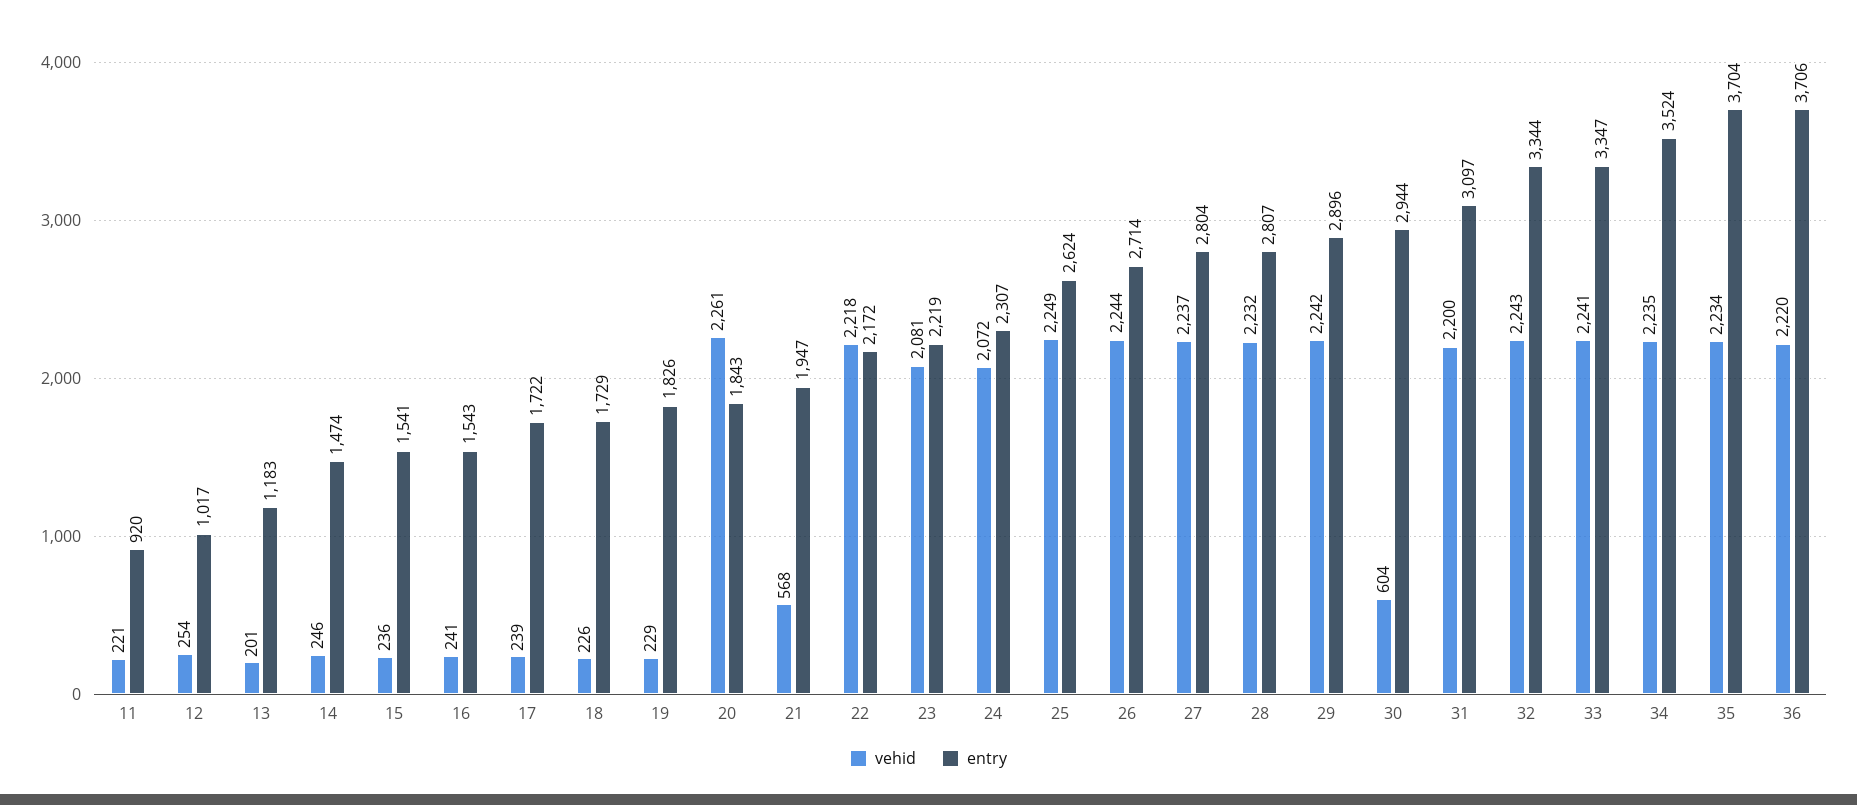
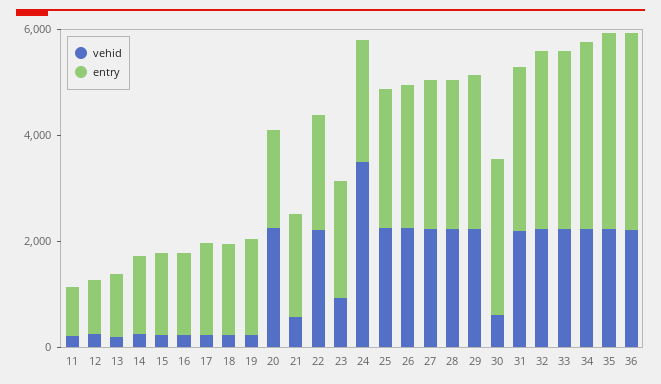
vehid, 23: 2081 -> 1000
vehid, 24: 2072 -> 3500

